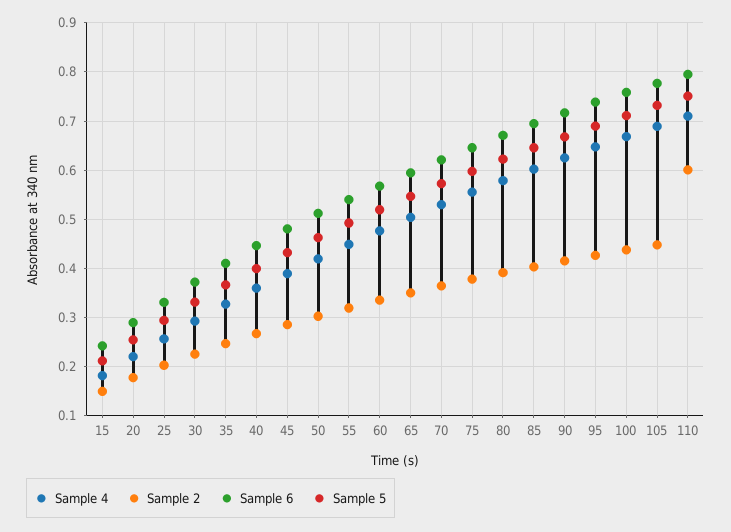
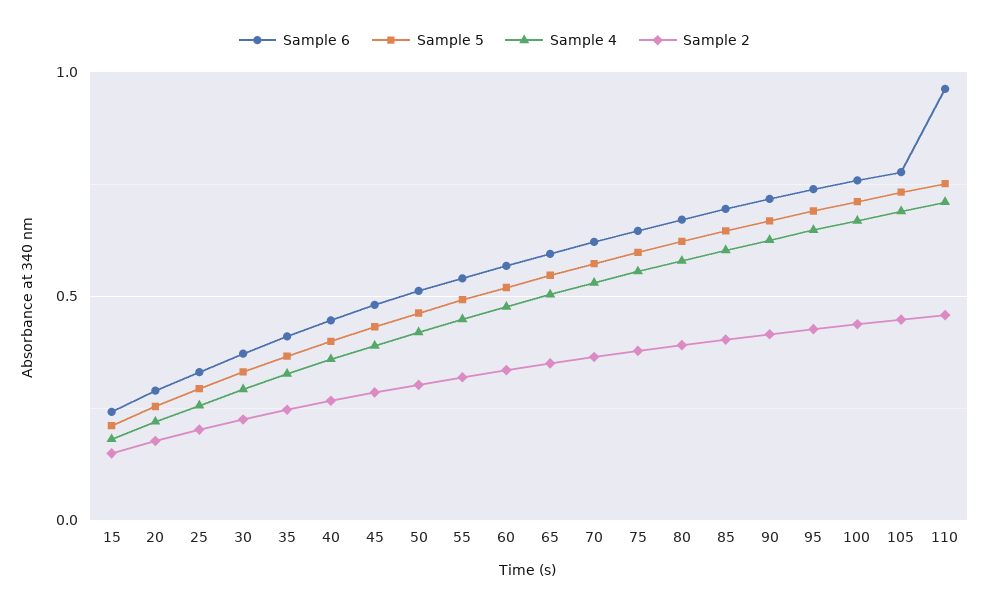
Sample 2, 110: 0.6 -> 0.45
Sample 6, 110: 0.8 -> 0.95

